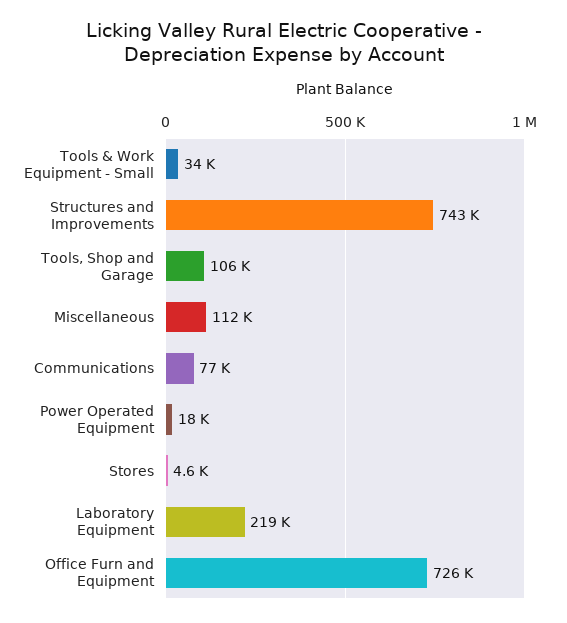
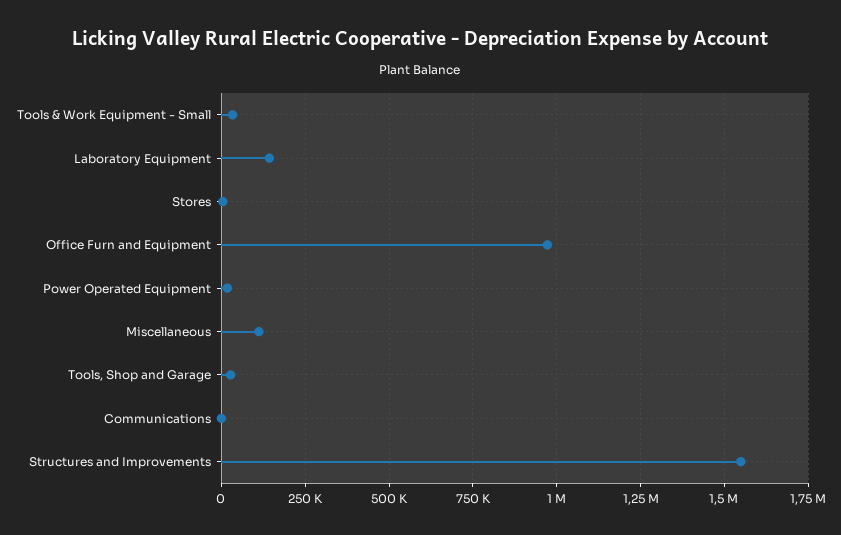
Structures and Improvements: 743000 -> 1550000
Tools, Shop and Garage: 106000 -> 25000
Communications: 77000 -> 0
Laboratory Equipment: 219000 -> 150000
Office Furn and Equipment: 726000 -> 975000

